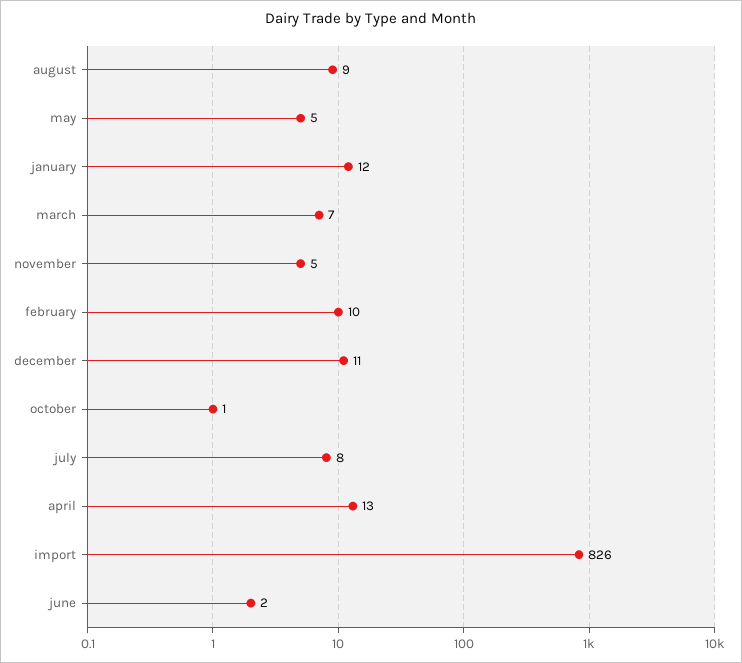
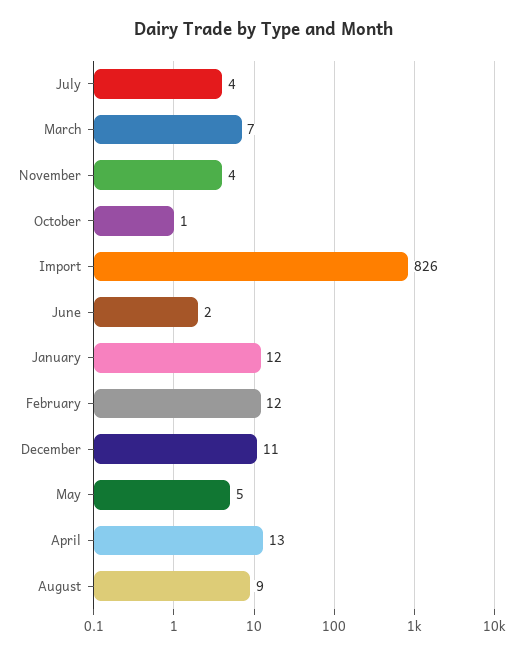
november: 5 -> 4
february: 10 -> 12
july: 8 -> 4

